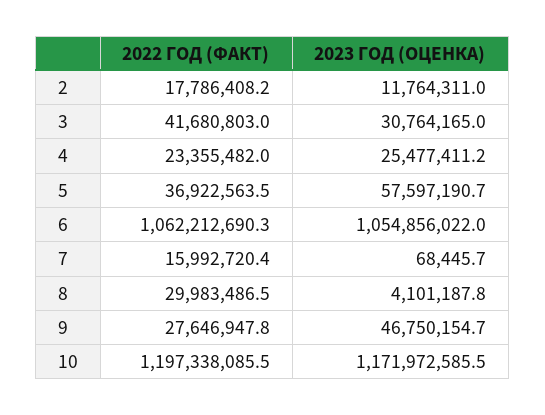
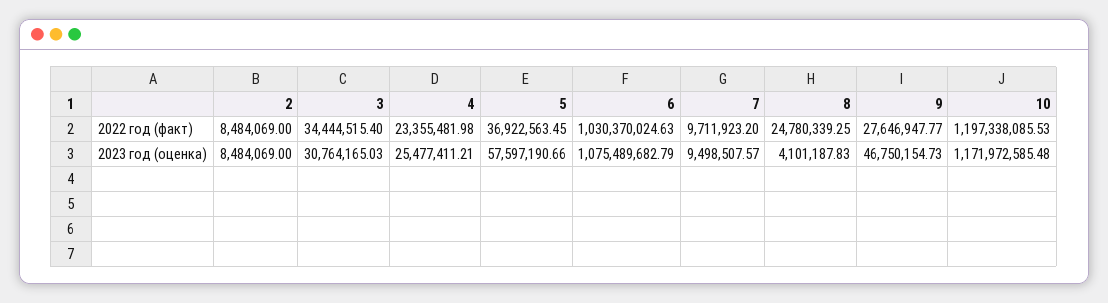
2022 ГОД (ФАКТ), 2: 17786408.2 -> 8484069
2023 ГОД (ОЦЕНКА), 2: 11764311 -> 8484069
2022 ГОД (ФАКТ), 3: 41680803 -> 34444515.4
2022 ГОД (ФАКТ), 6: 1062212690.3 -> 1030370024.63
2023 ГОД (ОЦЕНКА), 6: 1054856022 -> 1075489682.79
2022 ГОД (ФАКТ), 7: 15992720.4 -> 9711923.2
2023 ГОД (ОЦЕНКА), 7: 68445.7 -> 9498507.57
2022 ГОД (ФАКТ), 8: 29983486.5 -> 24780339.25

